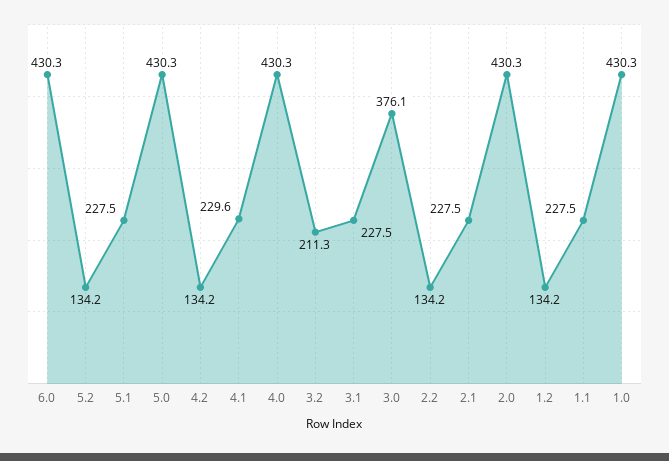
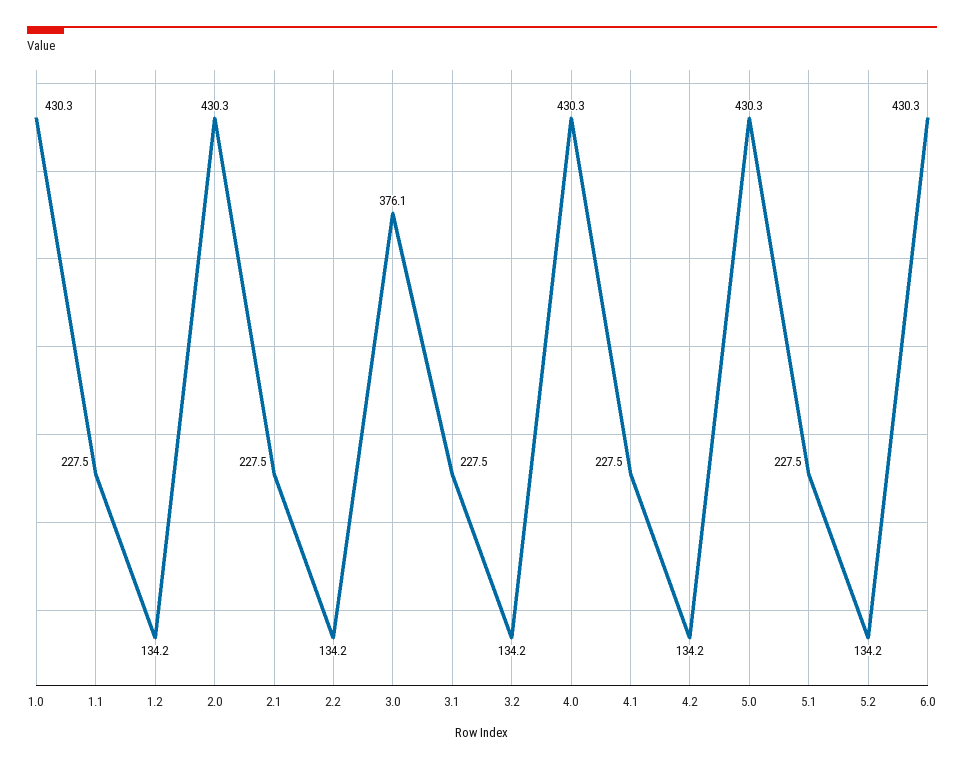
4.1: 229.6 -> 227.5
3.2: 211.3 -> 134.2

